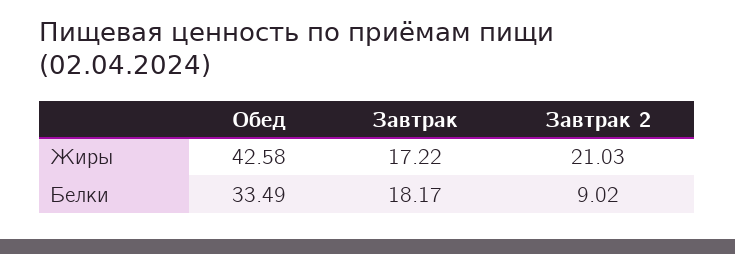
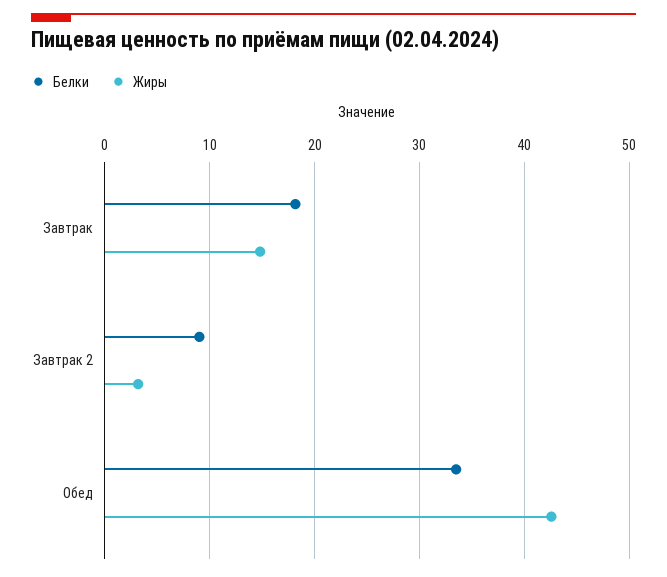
Жиры, Завтрак: 17.22 -> 15
Жиры, Завтрак 2: 21.03 -> 3

